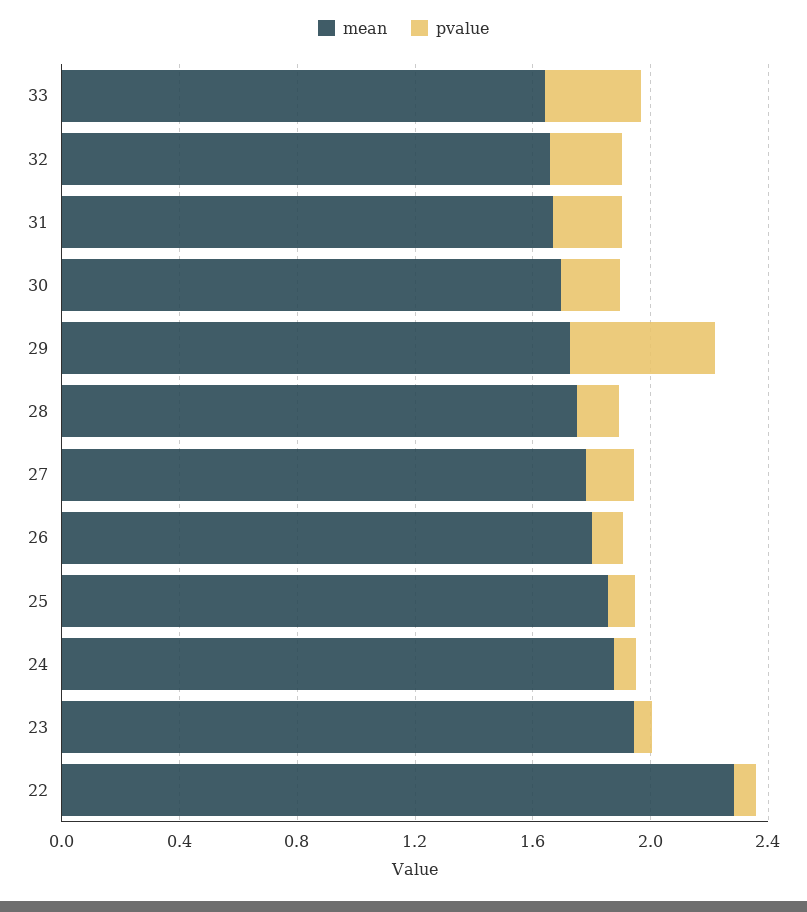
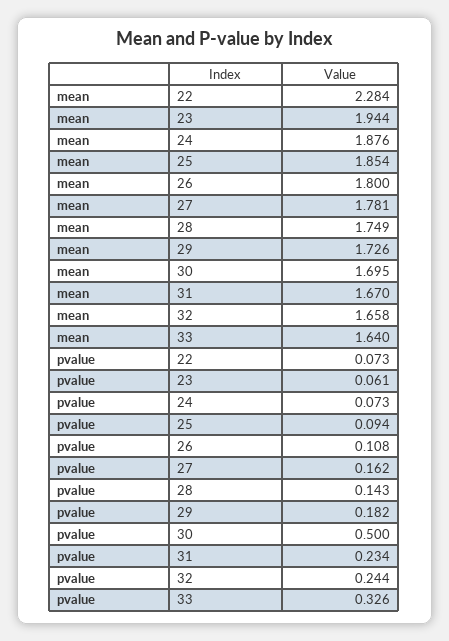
pvalue, 30: 0.2 -> 0.5
pvalue, 29: 0.5 -> 0.182

